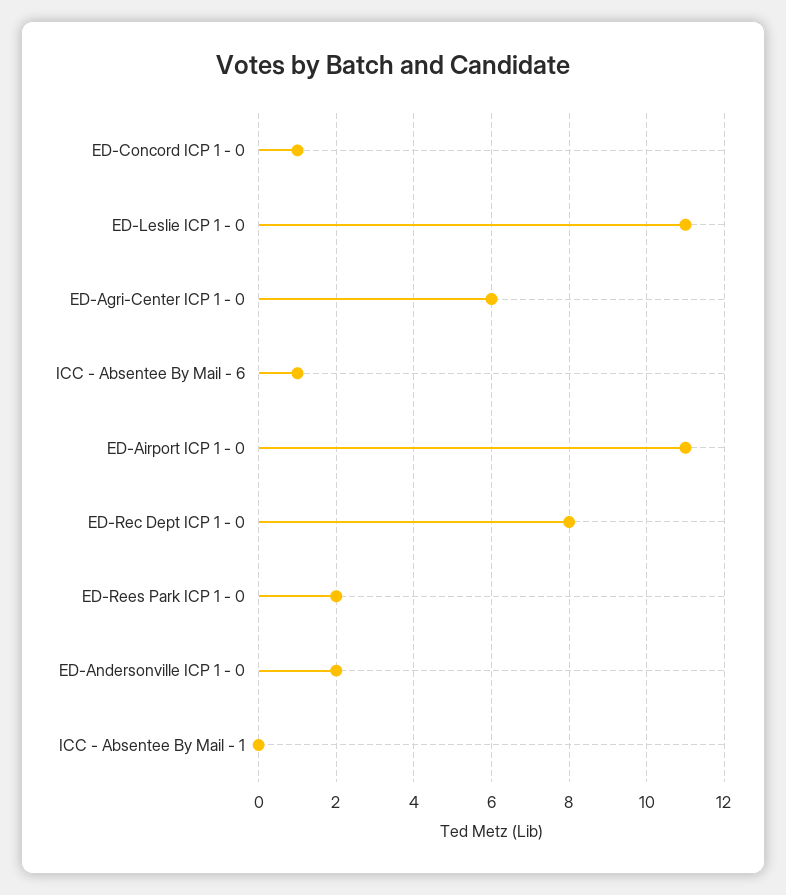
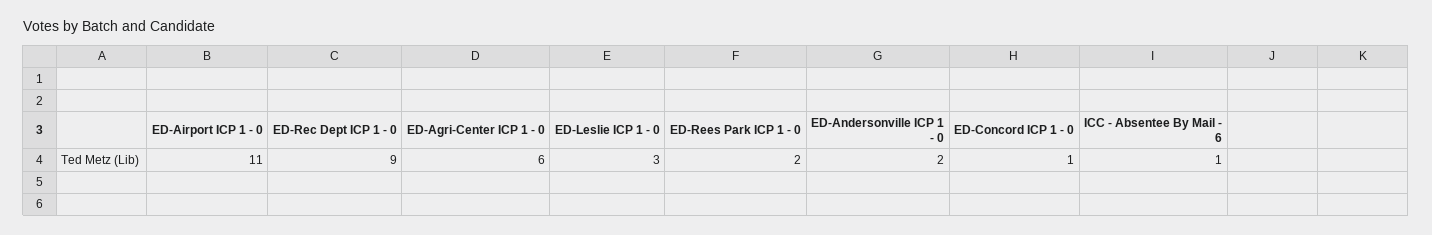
ED-Leslie ICP 1 - 0: 11 -> 3
ED-Rec Dept ICP 1 - 0: 8 -> 9
ICC - Absentee By Mail - 1: 0 -> none

